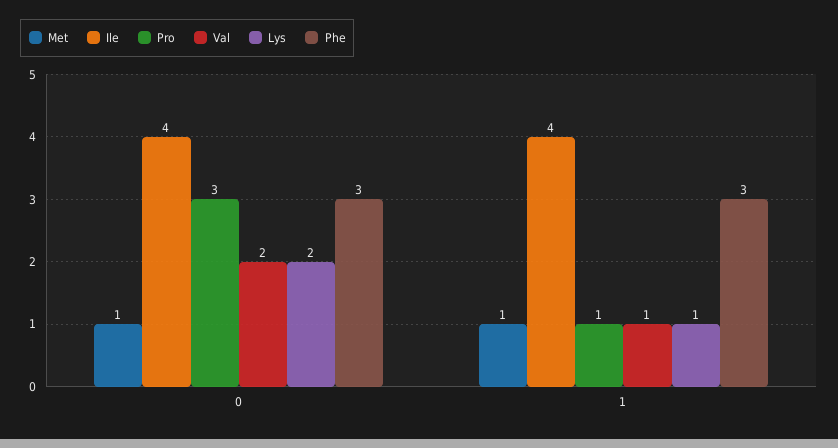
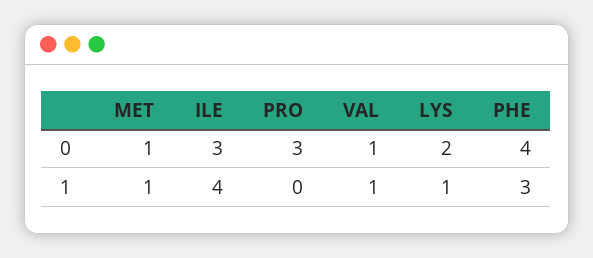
Ile, 0: 4 -> 3
Val, 0: 2 -> 1
Phe, 0: 3 -> 4
Pro, 1: 1 -> 0

